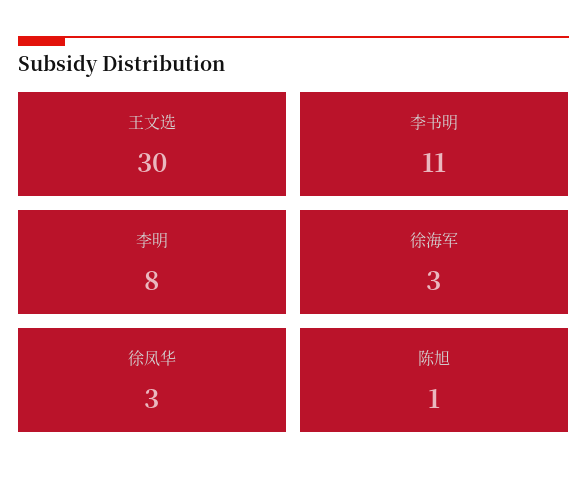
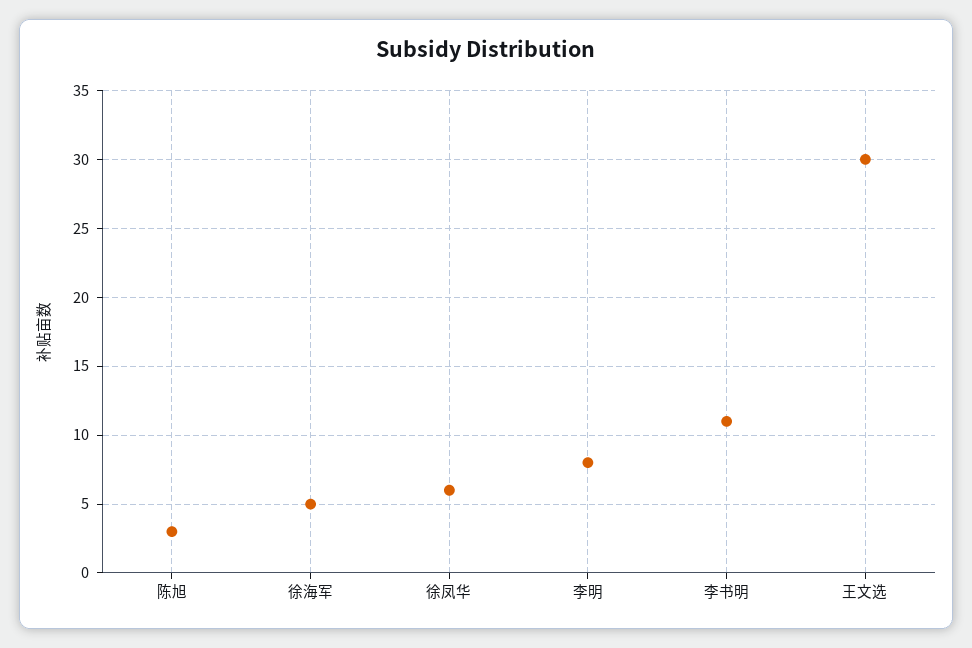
徐海军: 3 -> 5
徐凤华: 3 -> 6
陈旭: 1 -> 3

